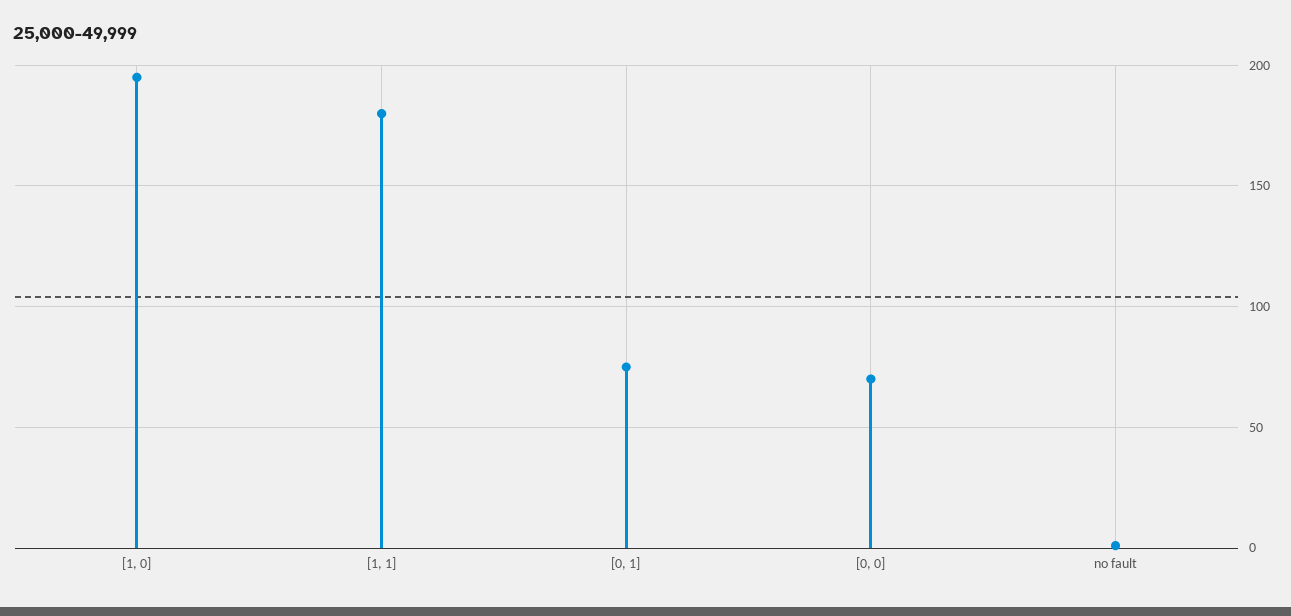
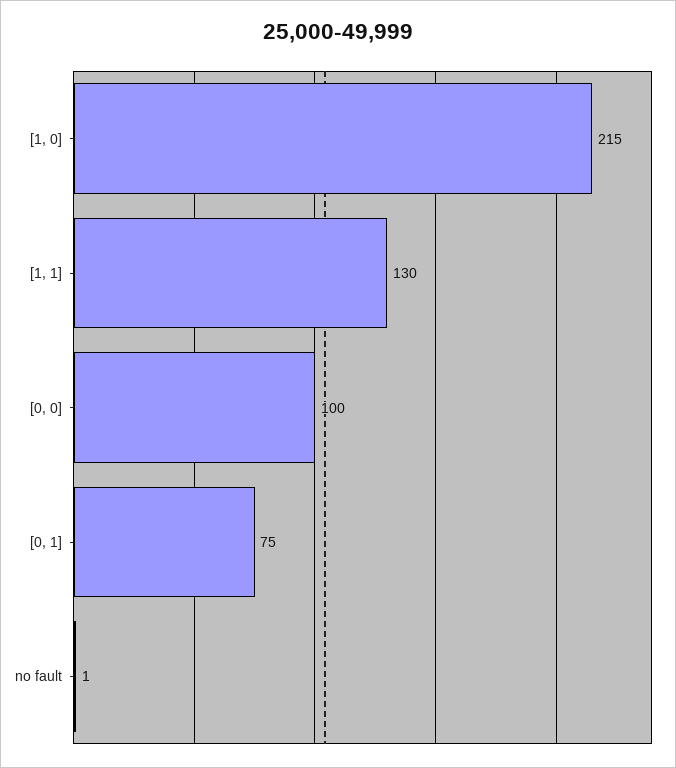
[1, 0]: 195 -> 215
[1, 1]: 180 -> 130
[0, 0]: 70 -> 100

